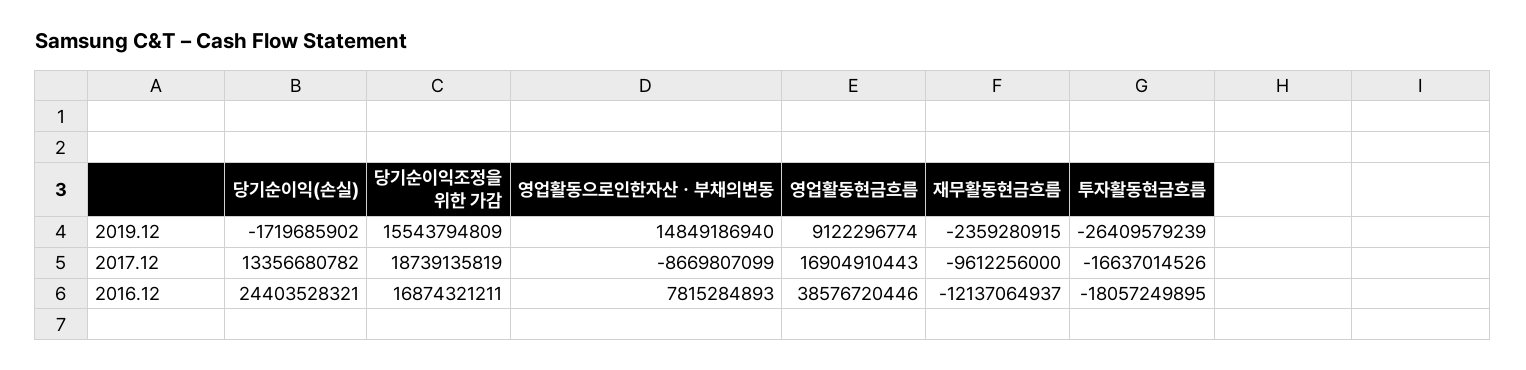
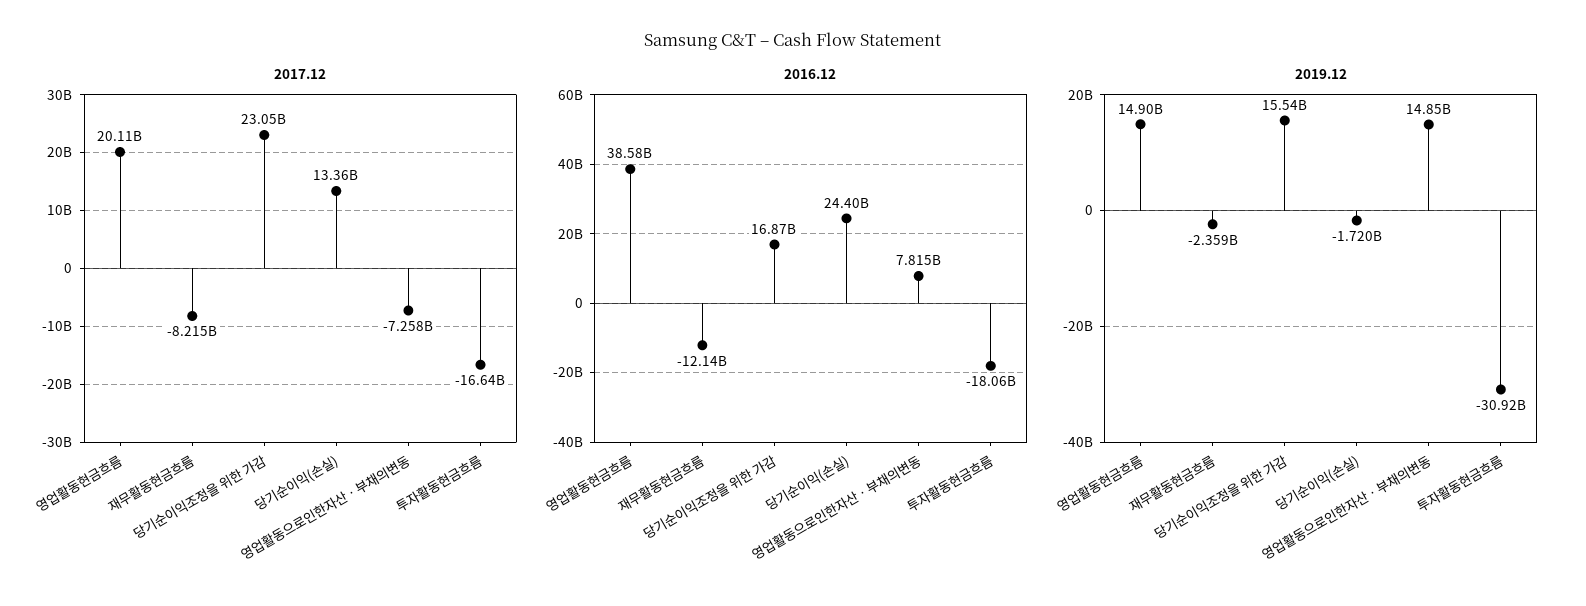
2019.12, 영업활동현금흐름: 9122296774 -> 14900000000
2019.12, 투자활동현금흐름: -26409579239 -> -30920000000
2017.12, 당기순이익조정을 위한 가감: 18739135819 -> 23050000000
2017.12, 영업활동으로인한자산ㆍ부채의변동: -8669807099 -> -7258000000
2017.12, 영업활동현금흐름: 16904910443 -> 20110000000
2017.12, 재무활동현금흐름: -9612256000 -> -8215000000

